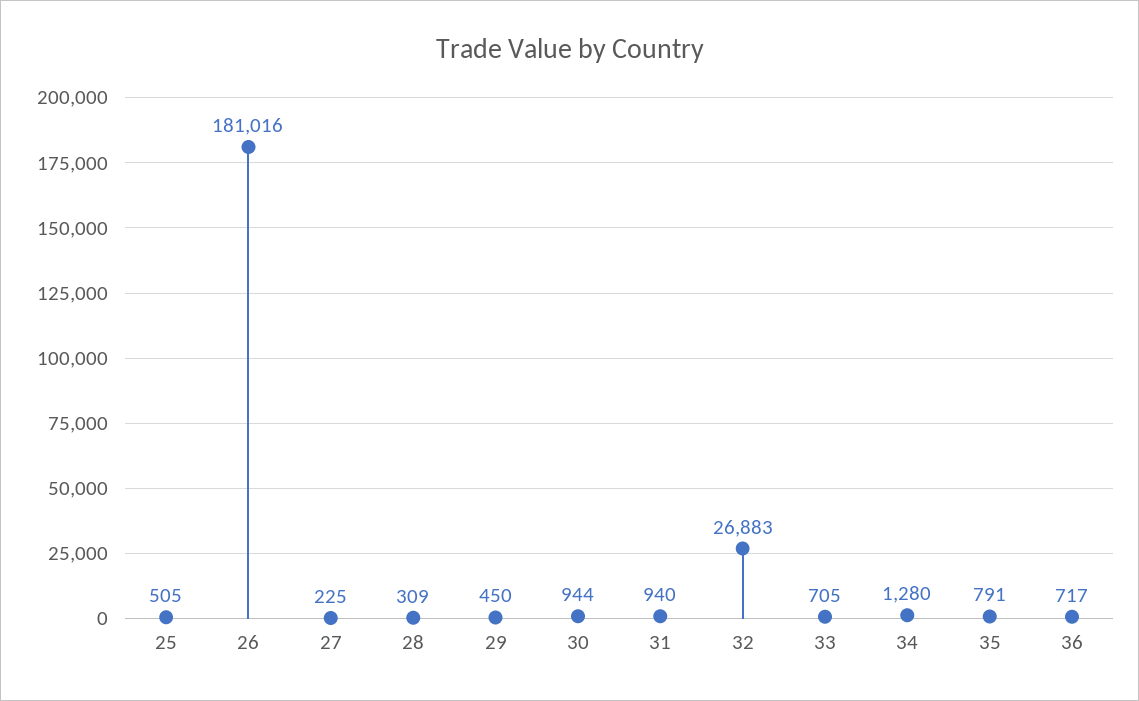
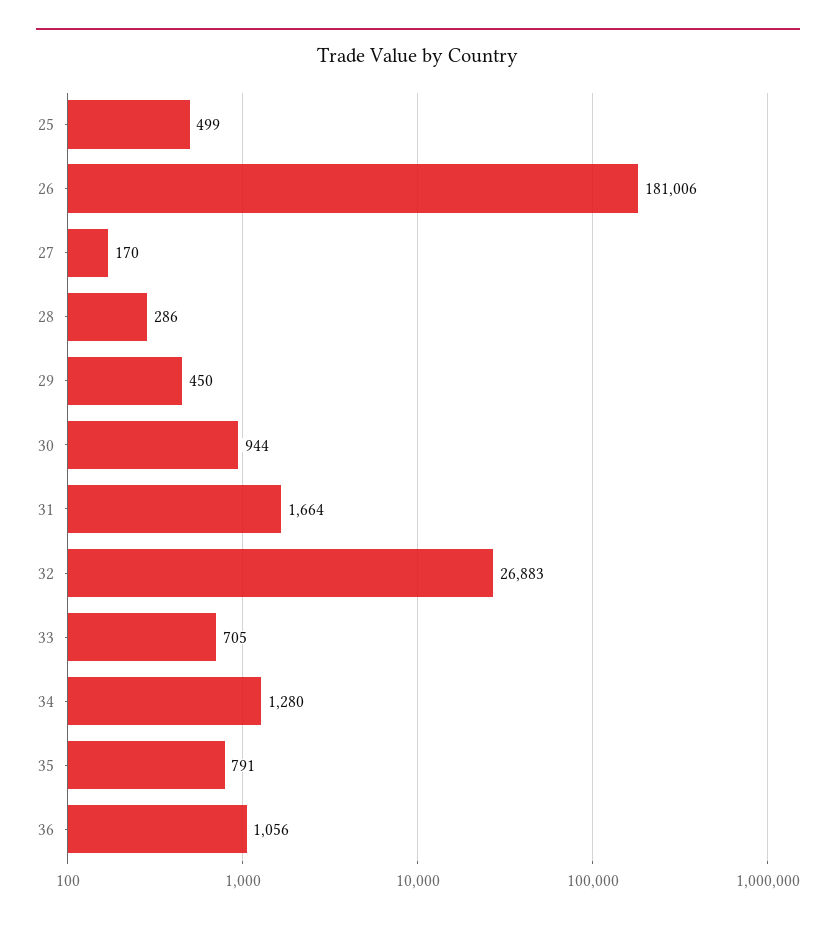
25: 505 -> 499
26: 181016 -> 181006
27: 225 -> 170
28: 309 -> 286
31: 940 -> 1664
36: 717 -> 1056

